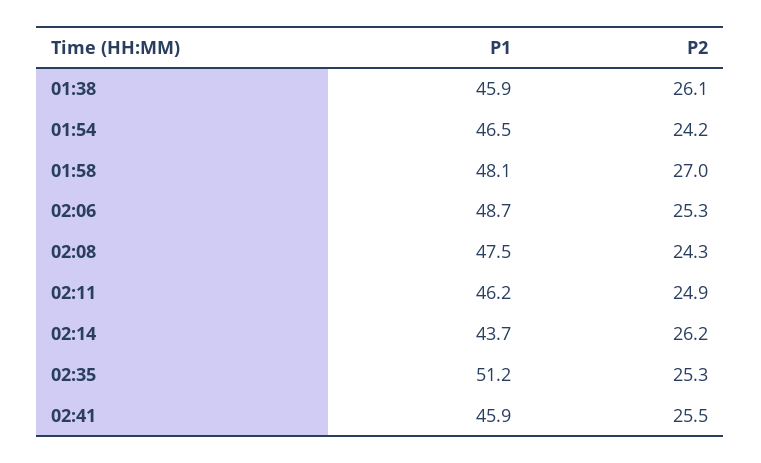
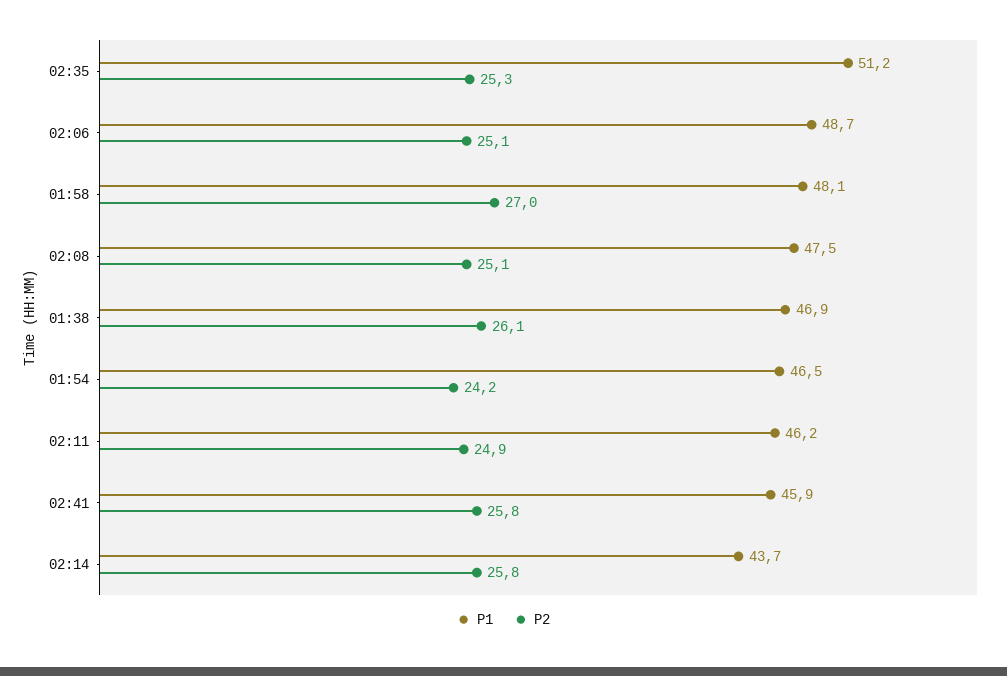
P1, 01:38: 45.9 -> 46.9
P2, 02:06: 25.3 -> 25.1
P2, 02:08: 24.3 -> 25.1
P2, 02:14: 26.2 -> 25.8
P2, 02:41: 25.5 -> 25.8

